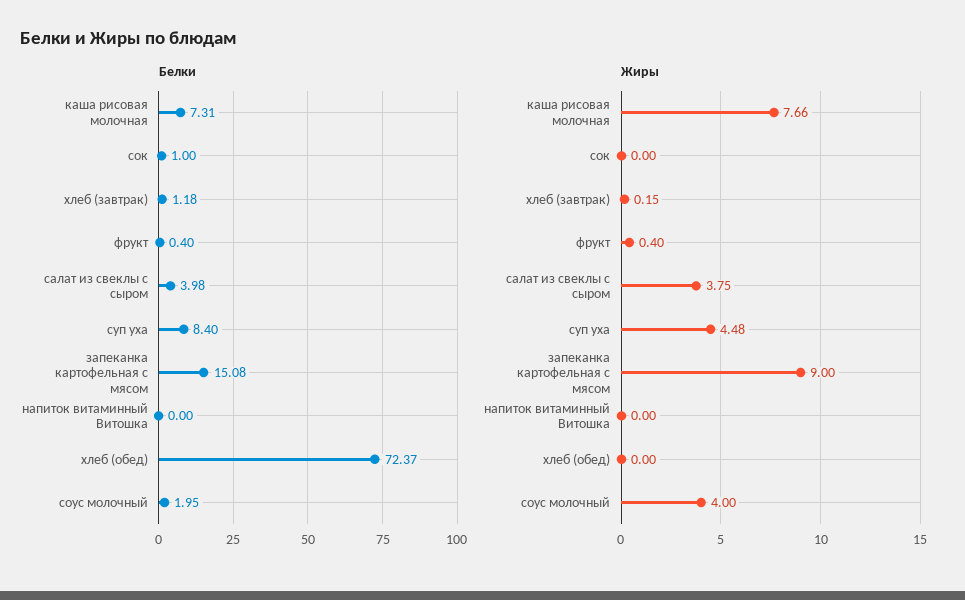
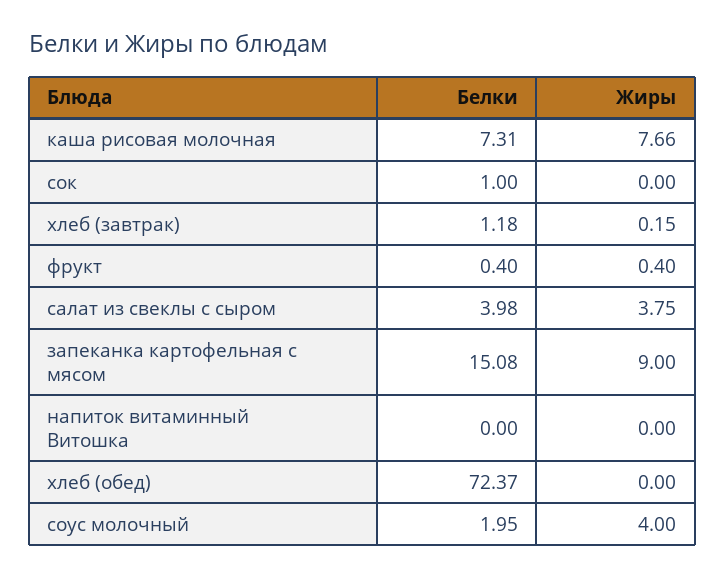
Белки, суп уха: 8.4 -> none
Жиры, суп уха: 4.48 -> none

